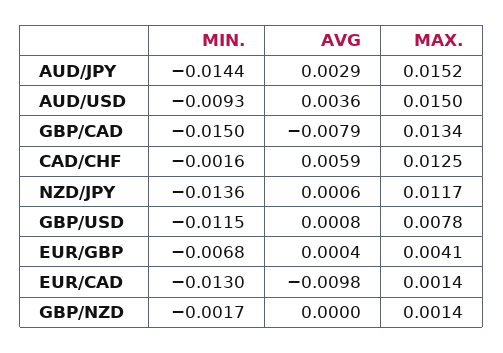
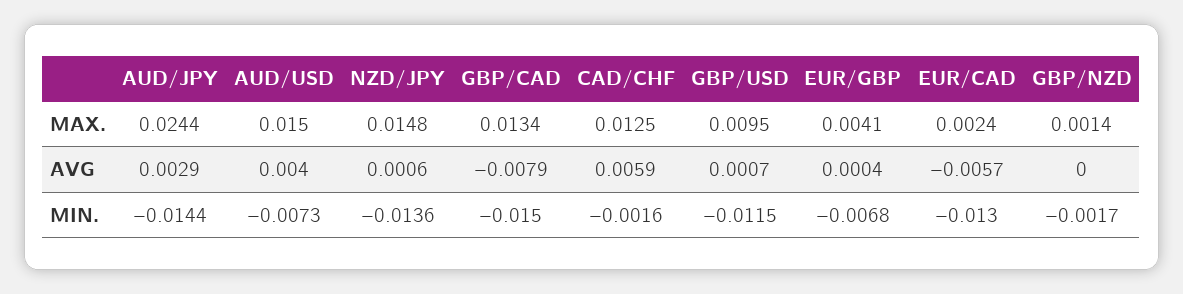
MAX., AUD/JPY: 0.0152 -> 0.0244
MIN., AUD/USD: -0.0093 -> -0.0073
AVG, AUD/USD: 0.0036 -> 0.004
MAX., NZD/JPY: 0.0117 -> 0.0148
AVG, GBP/USD: 0.0008 -> 0.0007
MAX., GBP/USD: 0.0078 -> 0.0095
AVG, EUR/CAD: -0.0098 -> -0.0057
MAX., EUR/CAD: 0.0014 -> 0.0024

